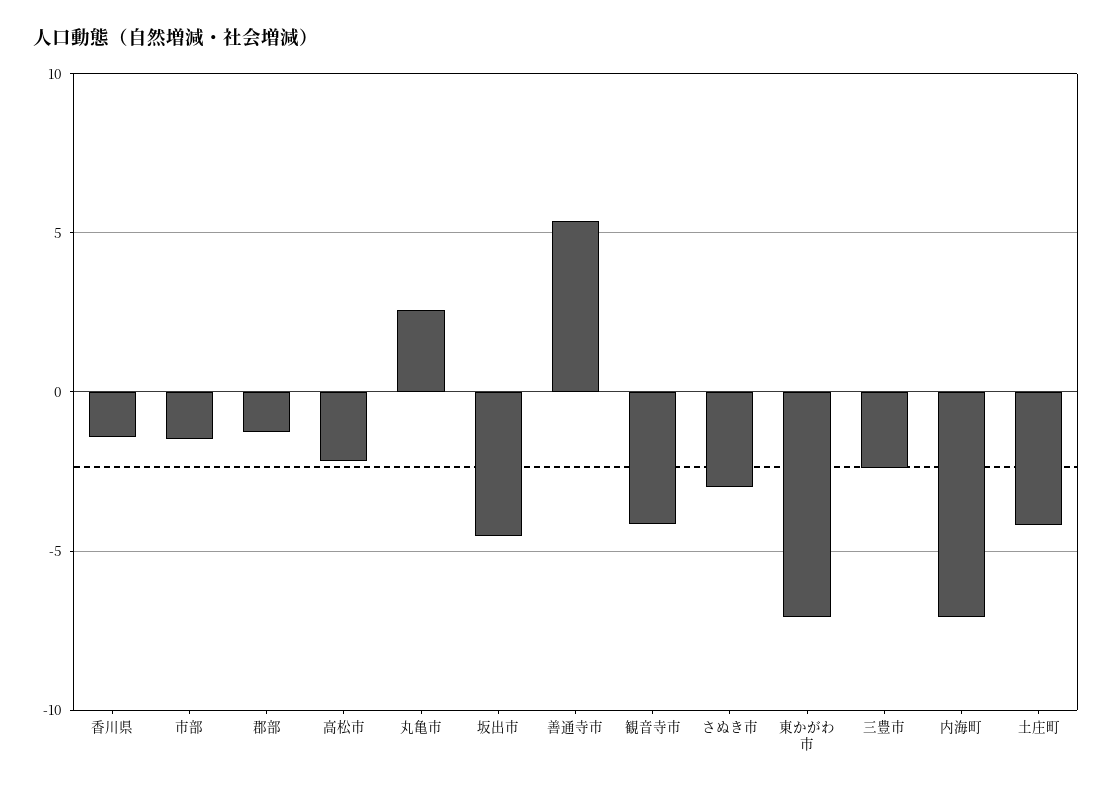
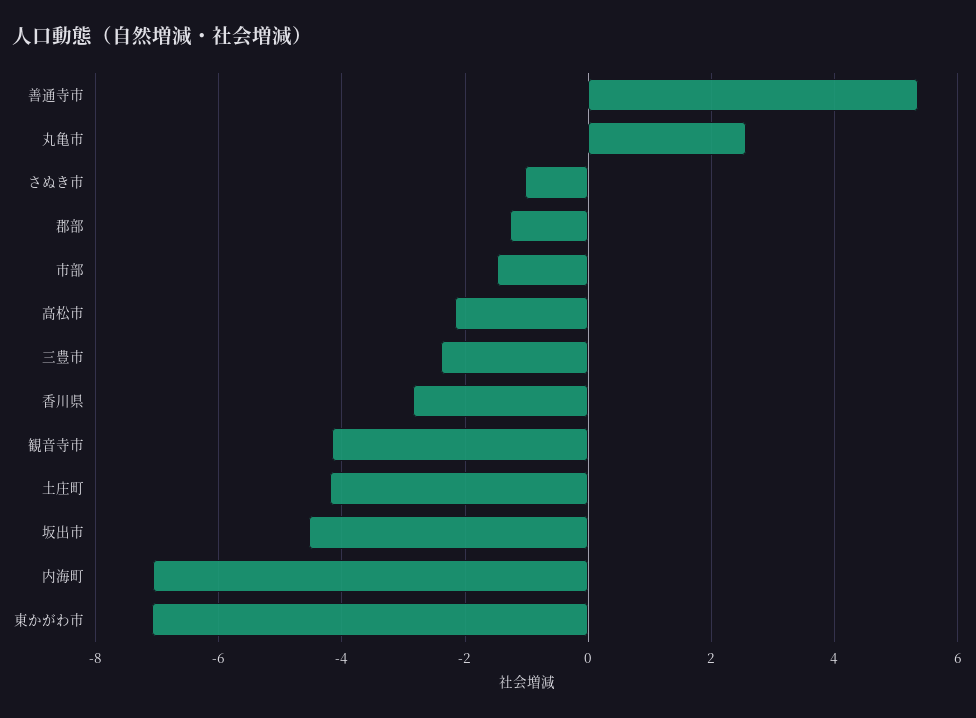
香川県: -1.5 -> -2.8
さぬき市: -3 -> -1

